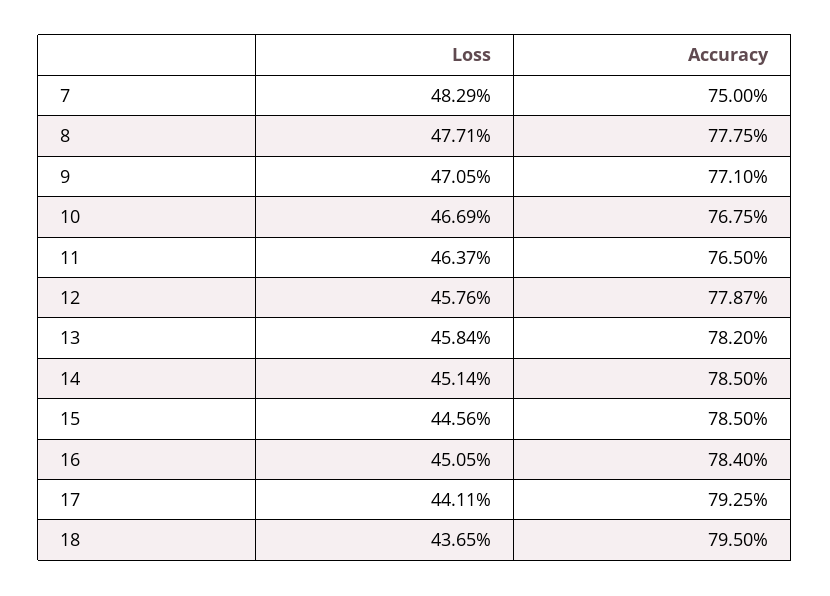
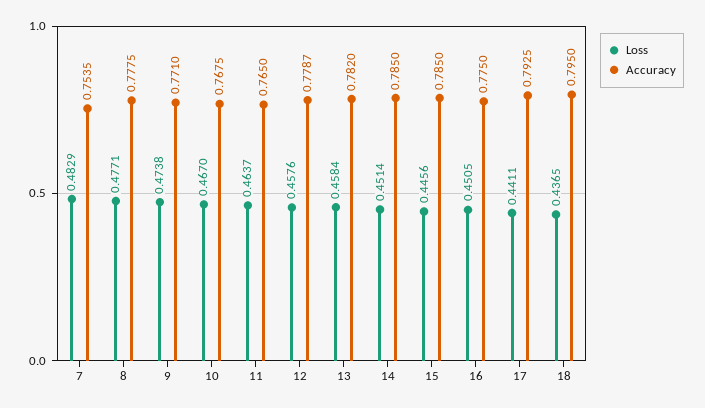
Accuracy, 7: 0.75 -> 0.7535
Loss, 9: 0.4705 -> 0.4738
Loss, 10: 0.4669 -> 0.467
Accuracy, 16: 0.784 -> 0.775

